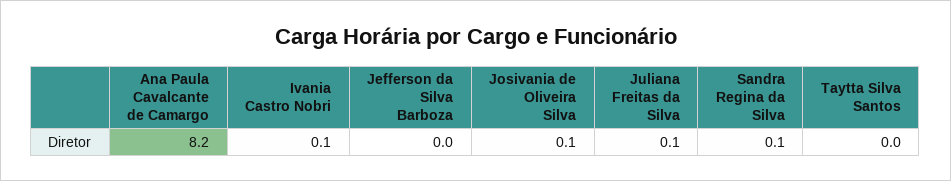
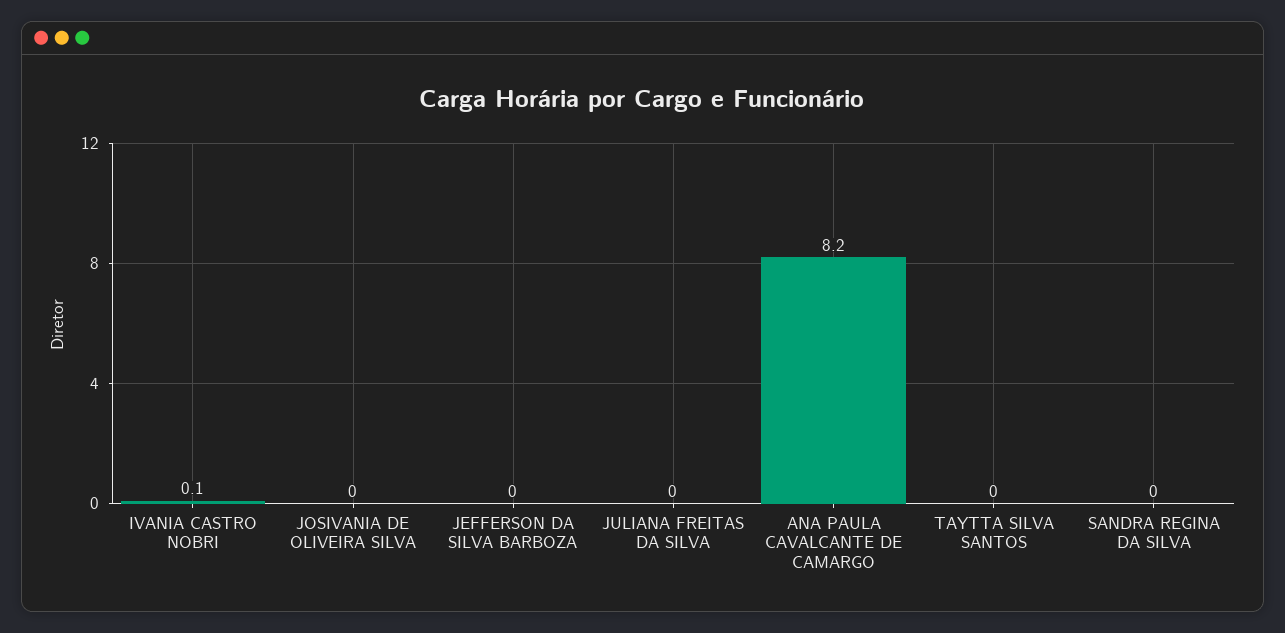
Josivania de Oliveira Silva: 0.1 -> 0
Juliana Freitas da Silva: 0.1 -> 0
Sandra Regina da Silva: 0.1 -> 0

